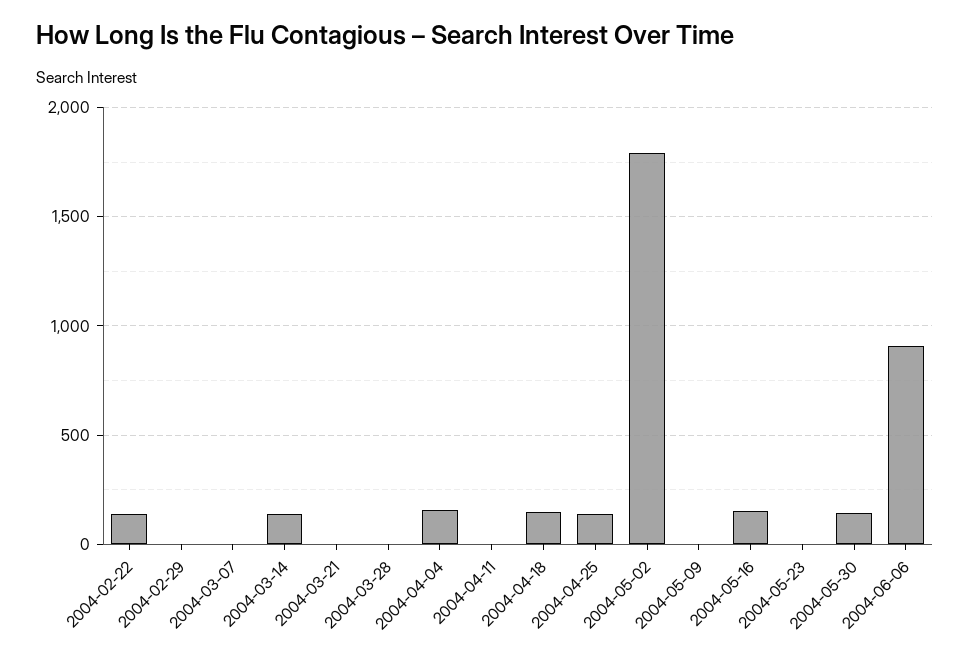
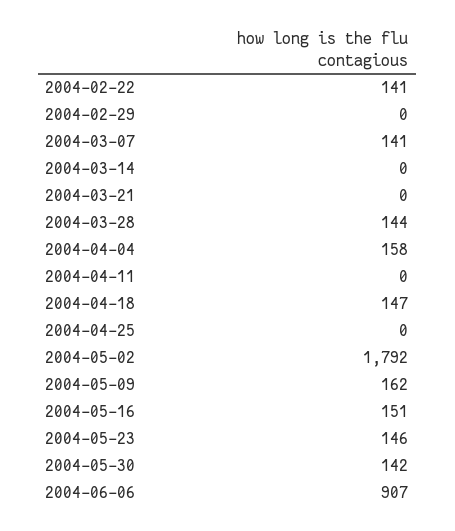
2004-03-07: 0 -> 141
2004-03-14: 150 -> 0
2004-03-28: 0 -> 144
2004-04-25: 150 -> 0
2004-05-09: 0 -> 162
2004-05-23: 0 -> 146

